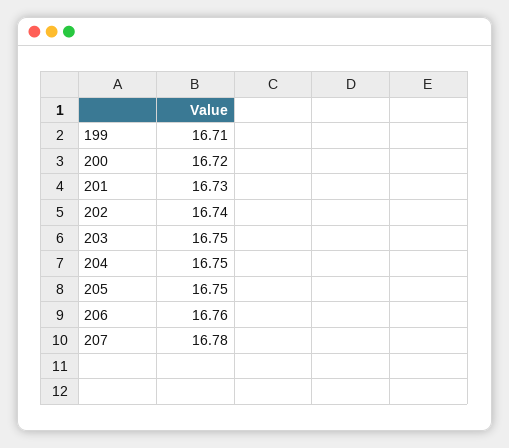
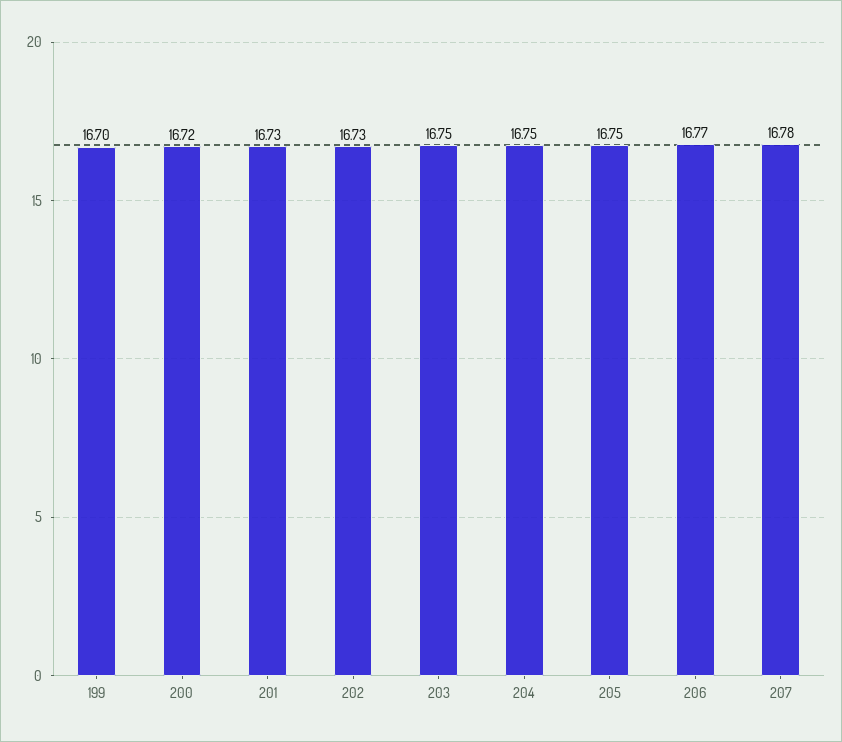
199: 16.71 -> 16.7
202: 16.74 -> 16.73
206: 16.76 -> 16.77

